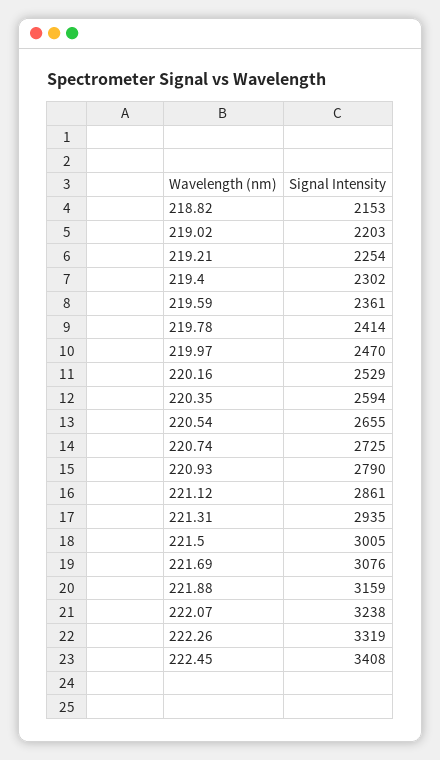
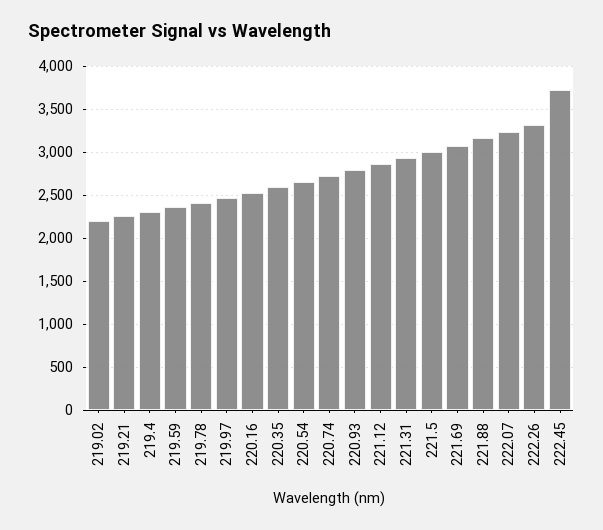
218.82: 2153 -> none
222.45: 3408 -> 3700

